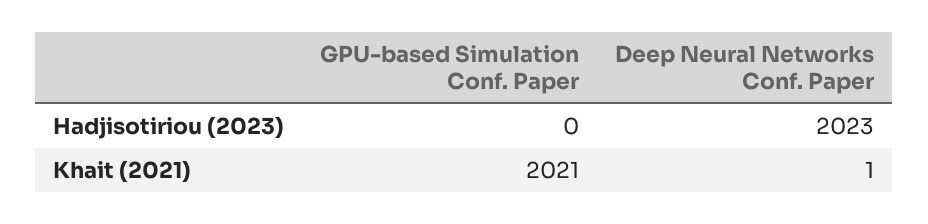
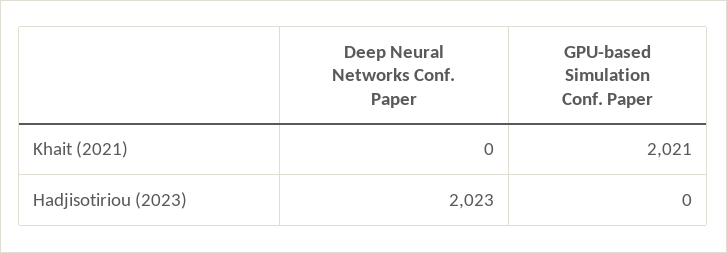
Deep Neural Networks Conf. Paper, Khait (2021): 1 -> 0

